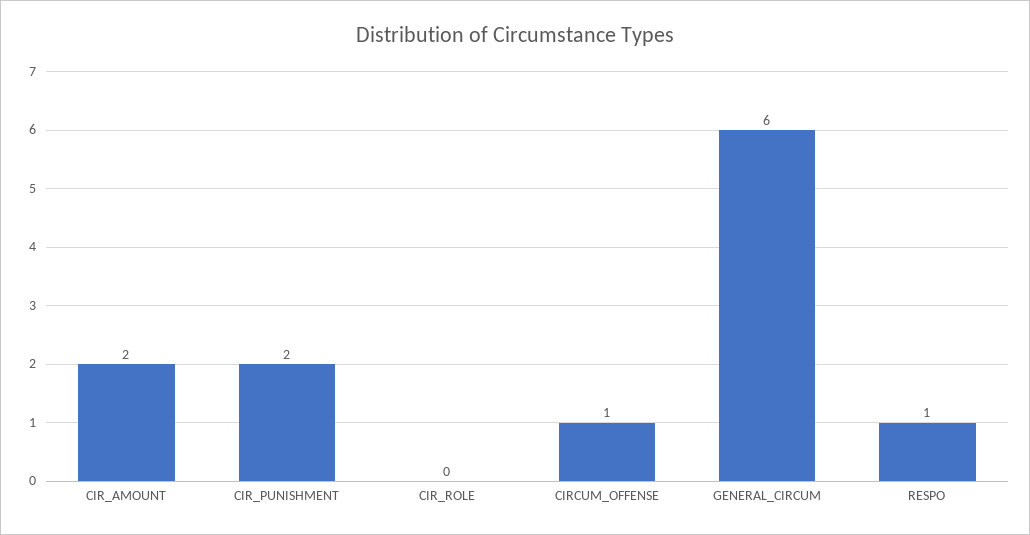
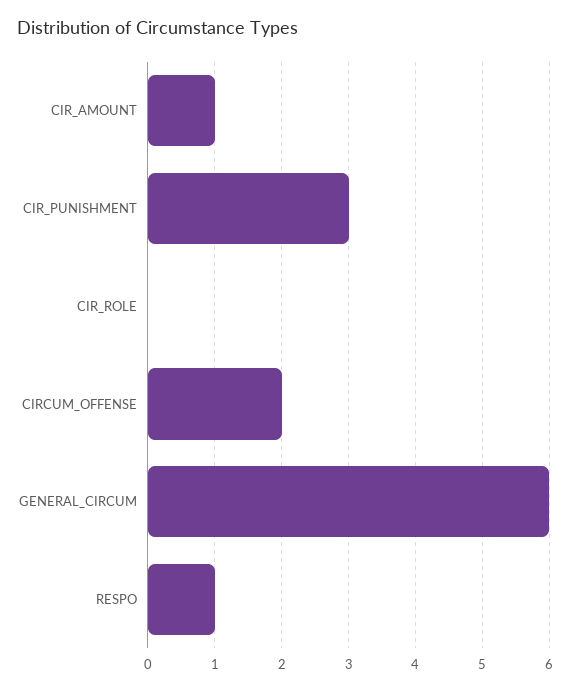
CIR_AMOUNT: 2 -> 1
CIR_PUNISHMENT: 2 -> 3
CIRCUM_OFFENSE: 1 -> 2

